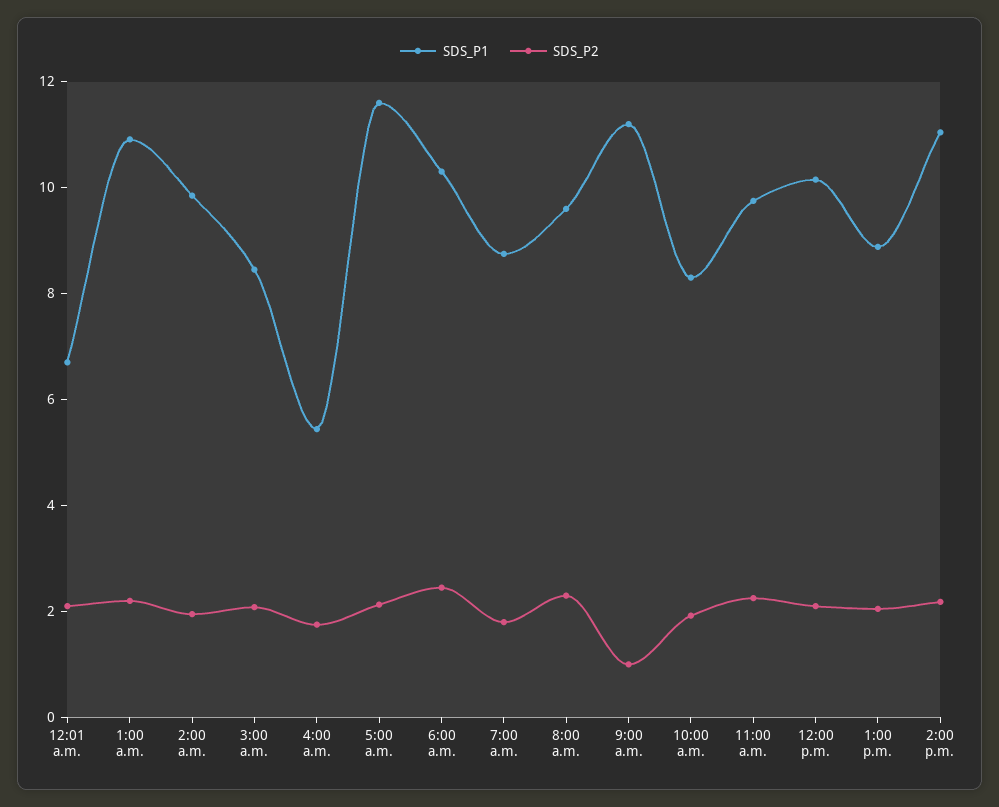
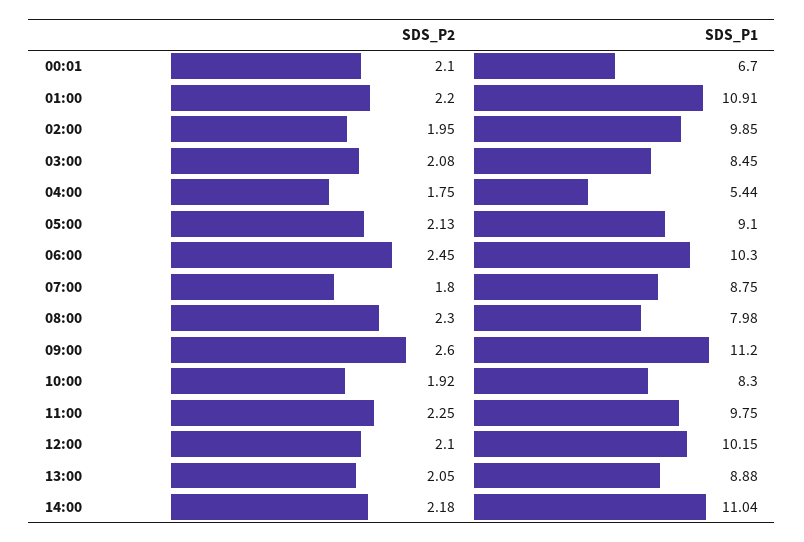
SDS_P1, 5:00 a.m.: 11.5 -> 9.1
SDS_P1, 8:00 a.m.: 9.5 -> 7.98
SDS_P2, 9:00 a.m.: 1 -> 2.6

